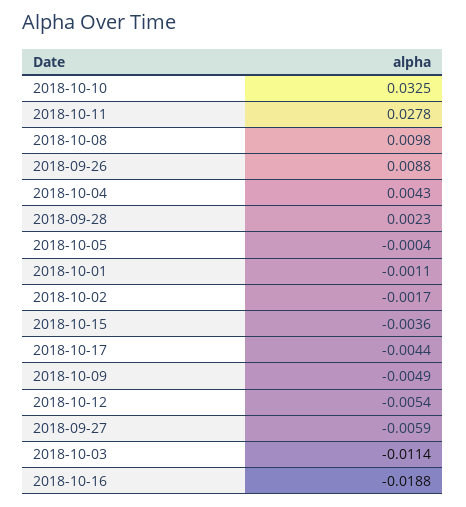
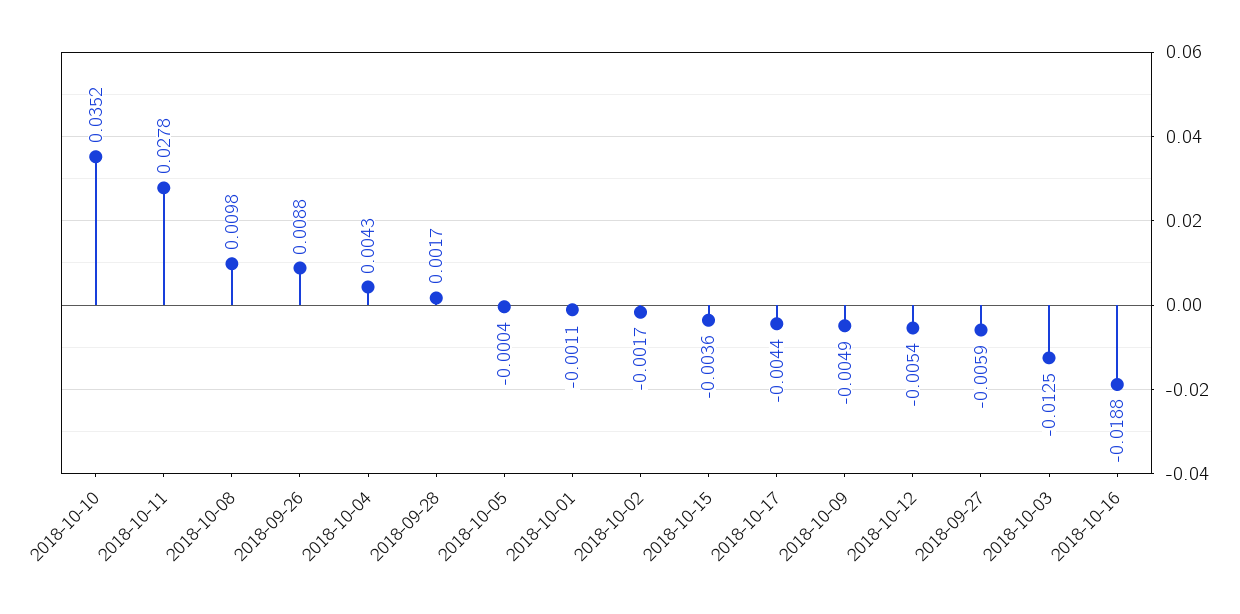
2018-10-10: 0.0325 -> 0.0352
2018-09-28: 0.0023 -> 0.0017
2018-10-03: -0.0114 -> -0.0125

